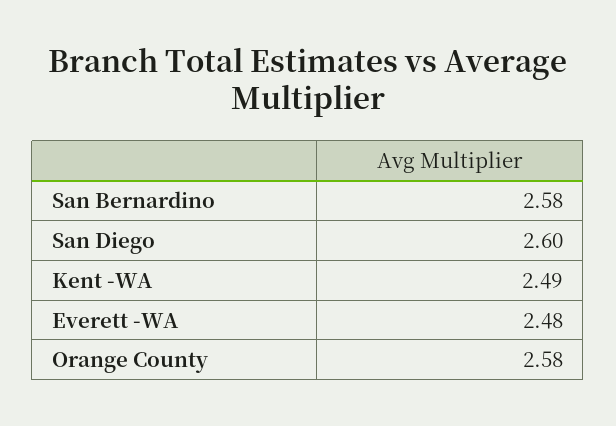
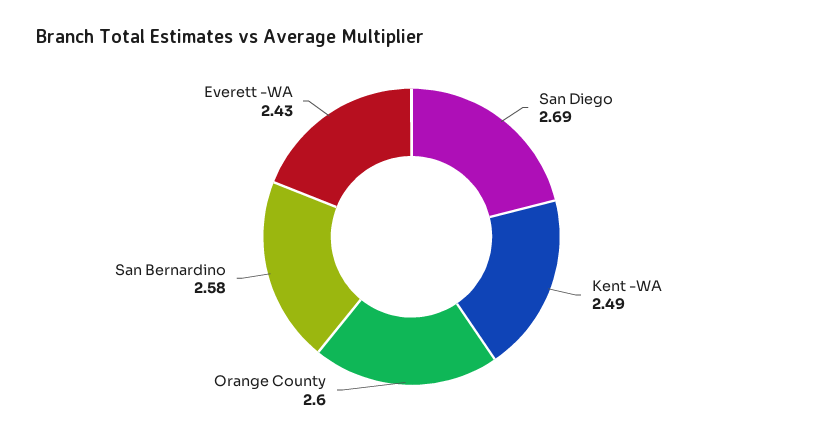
San Diego: 2.6 -> 2.69
Everett -WA: 2.48 -> 2.43
Orange County: 2.58 -> 2.6

